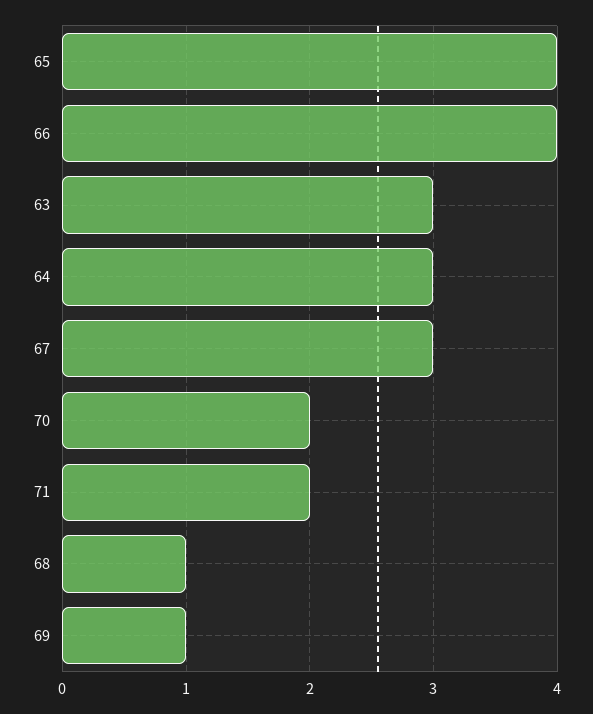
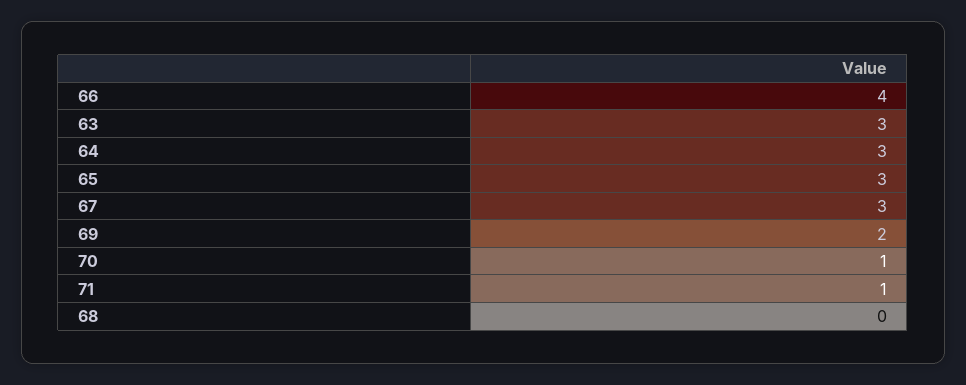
65: 4 -> 3
70: 2 -> 1
71: 2 -> 1
68: 1 -> 0
69: 1 -> 2

